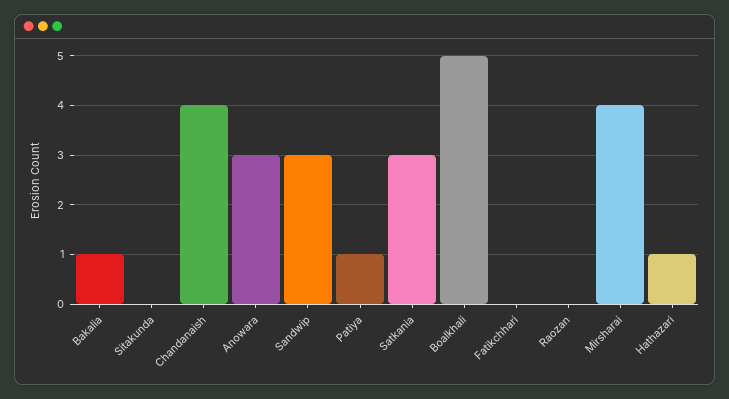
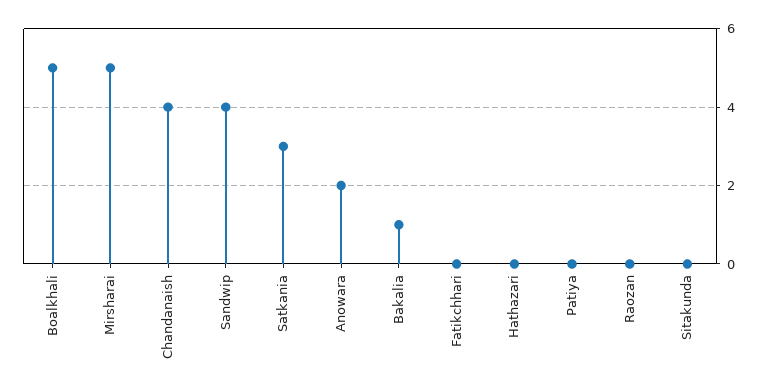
Anowara: 3 -> 2
Sandwip: 3 -> 4
Patiya: 1 -> 0
Mirsharai: 4 -> 5
Hathazari: 1 -> 0

